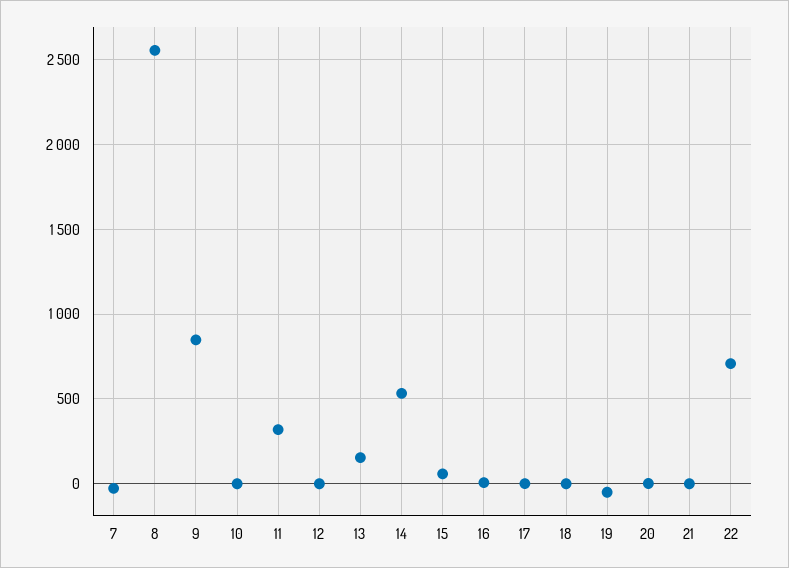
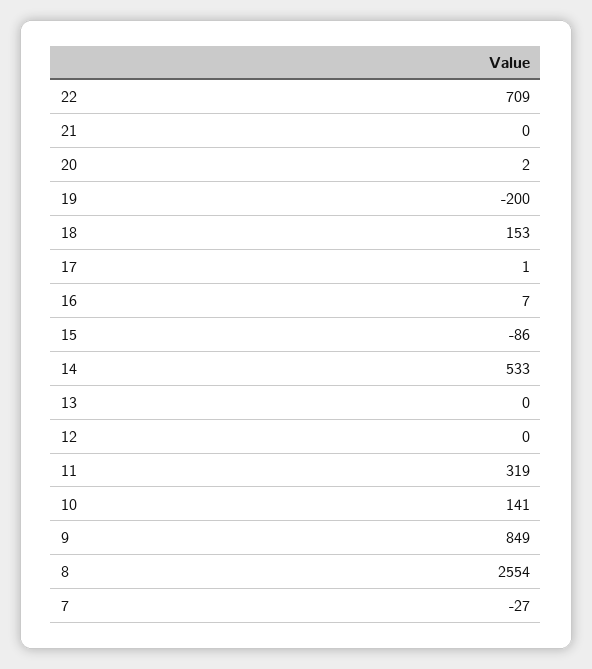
10: 0 -> 141
13: 150 -> 0
15: 50 -> -86
18: 0 -> 153
19: -50 -> -200

